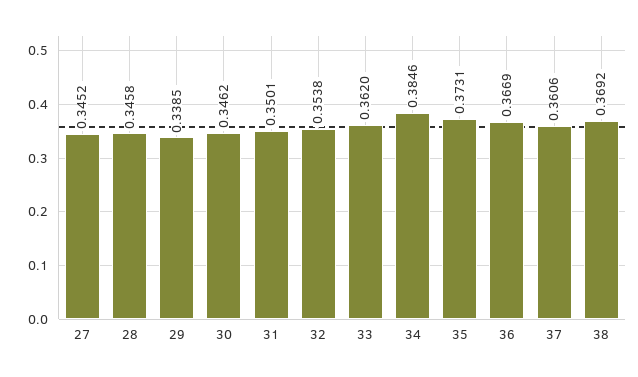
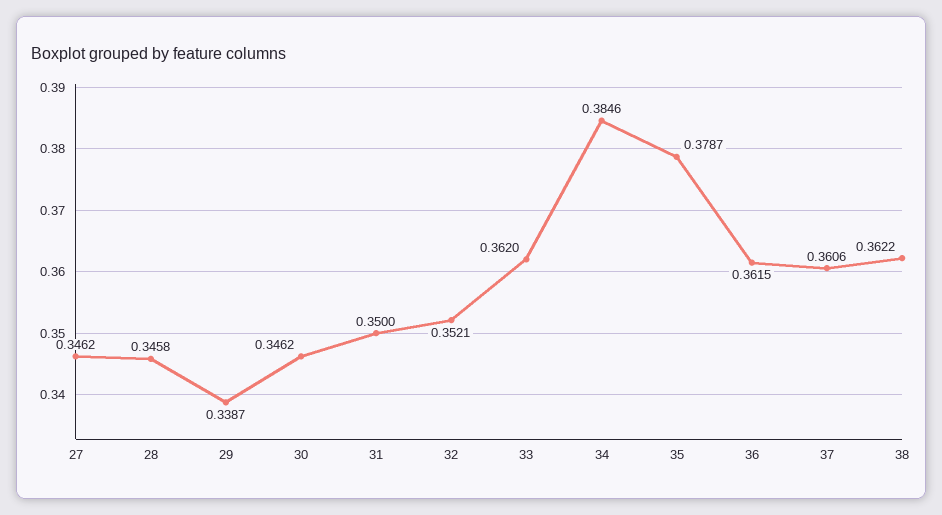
27: 0.3452 -> 0.3462
29: 0.3385 -> 0.3387
31: 0.3501 -> 0.35
32: 0.3538 -> 0.3521
35: 0.3731 -> 0.3787
36: 0.3669 -> 0.3615
38: 0.3692 -> 0.3622

